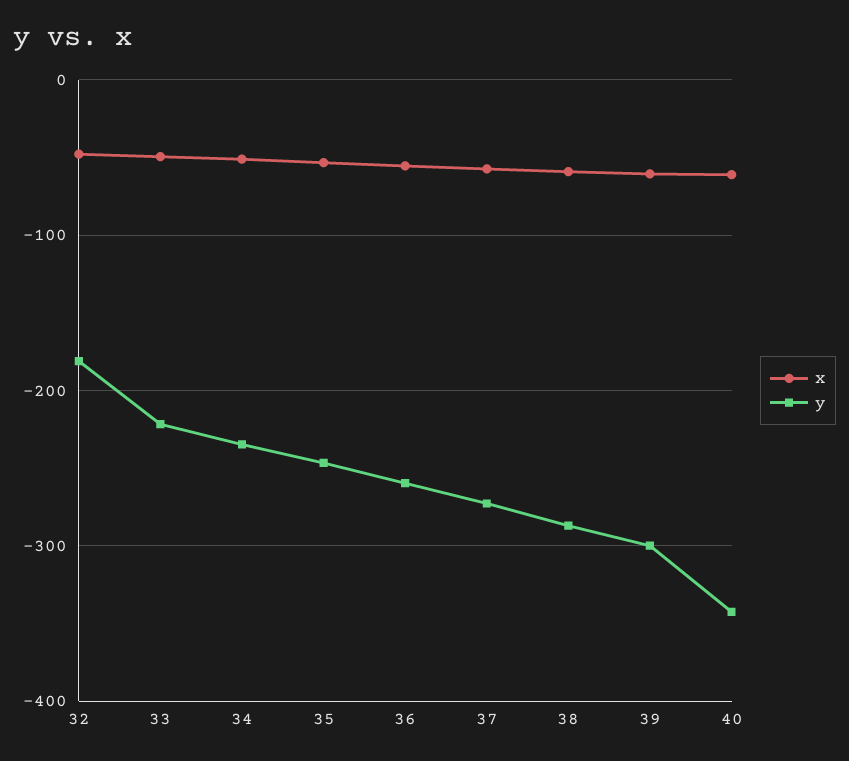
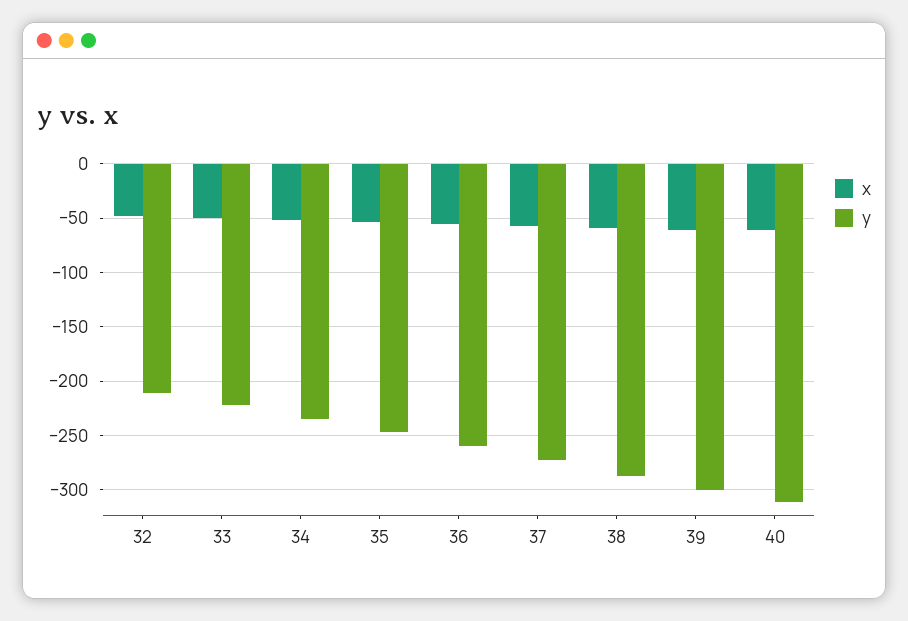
y, 32: -180 -> -210
y, 40: -340 -> -310

